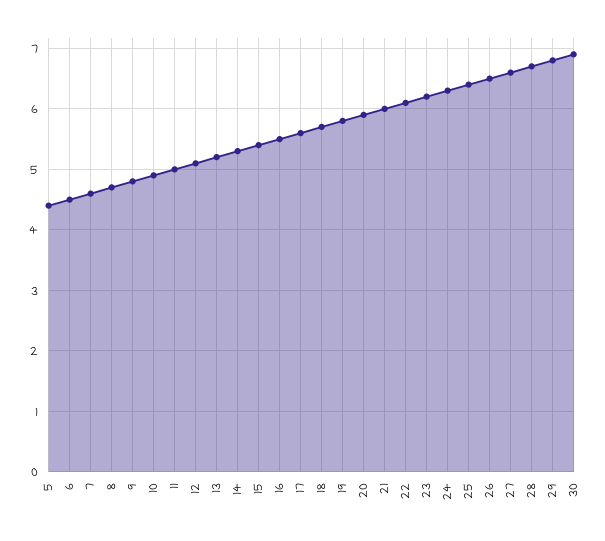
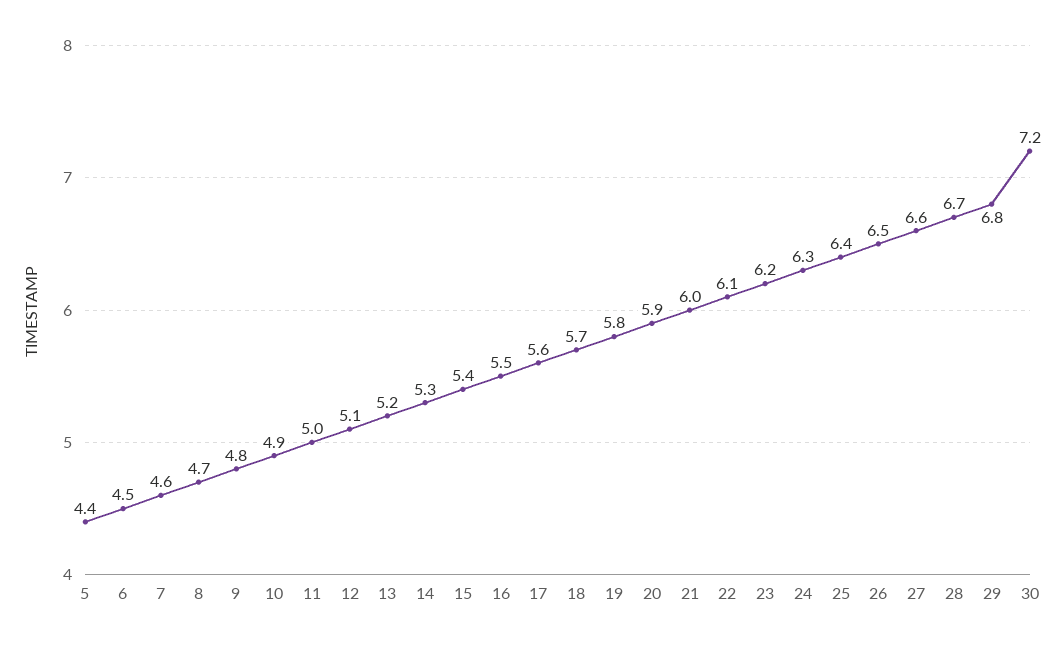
30: 6.9 -> 7.2

